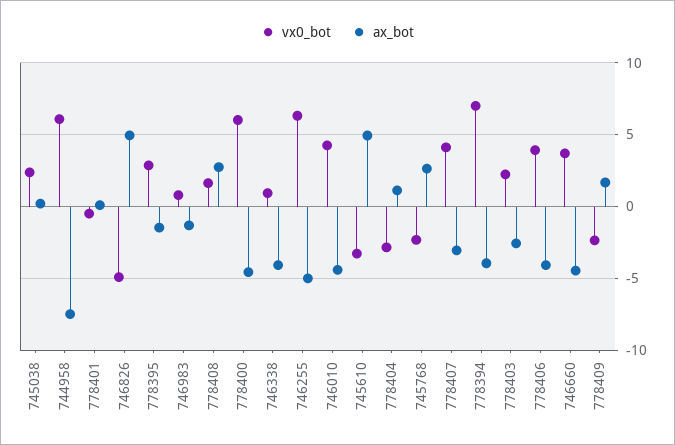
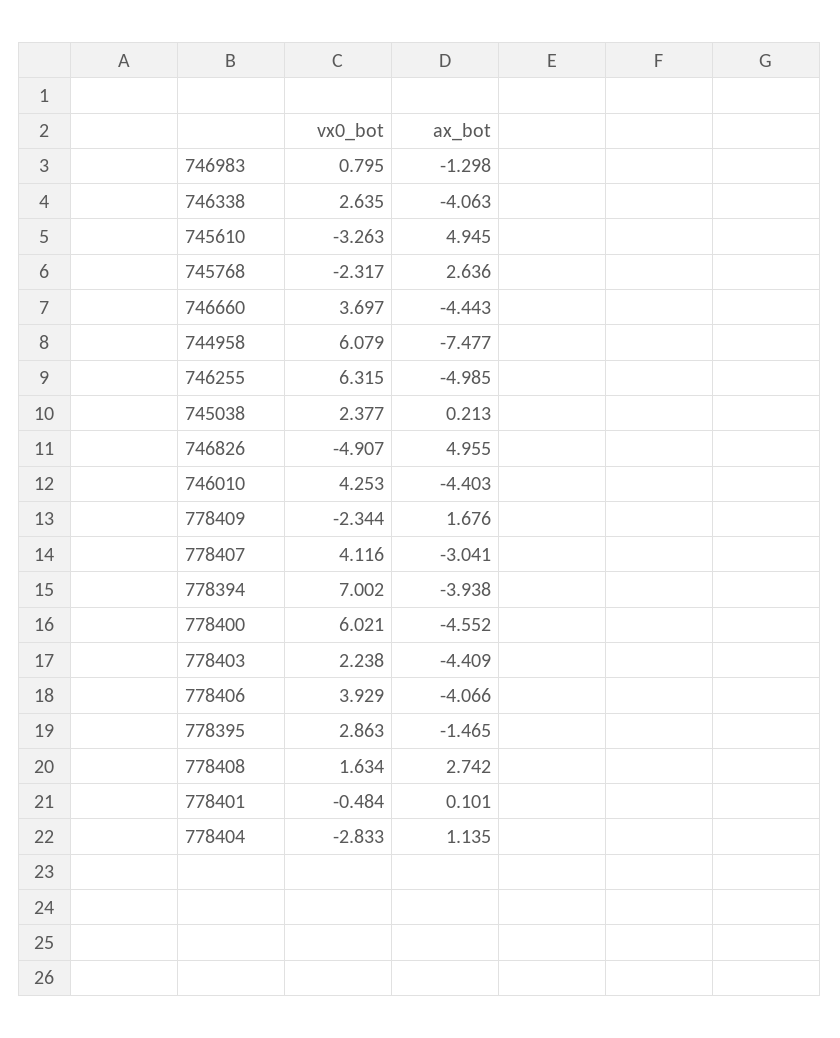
vx0_bot, 746338: 1 -> 2.635
ax_bot, 778403: -2.5 -> -4.409

